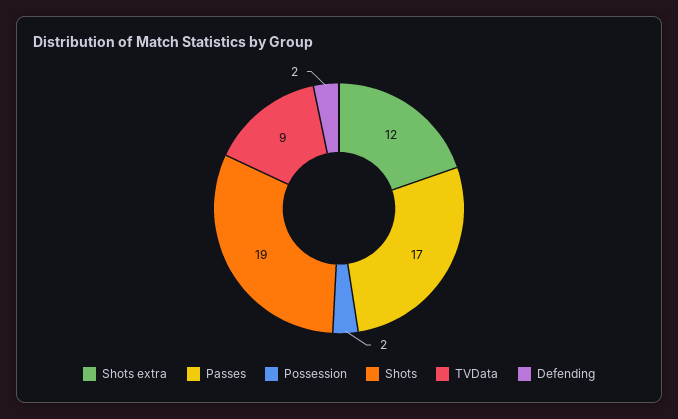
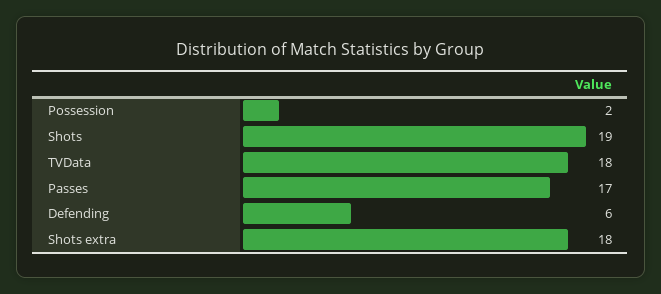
Shots extra: 12 -> 18
TVData: 9 -> 18
Defending: 2 -> 6

